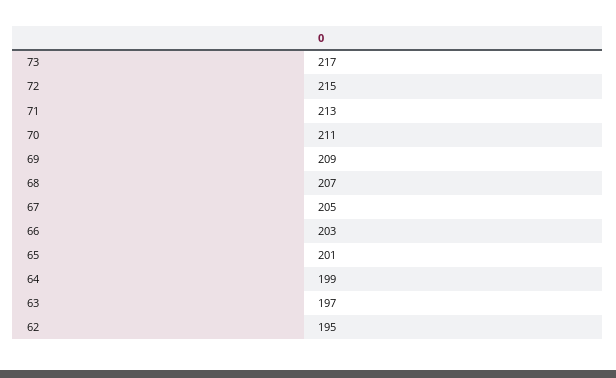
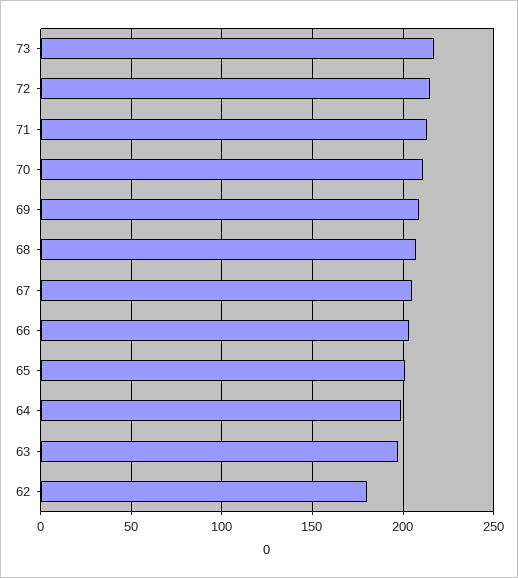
62: 195 -> 180

